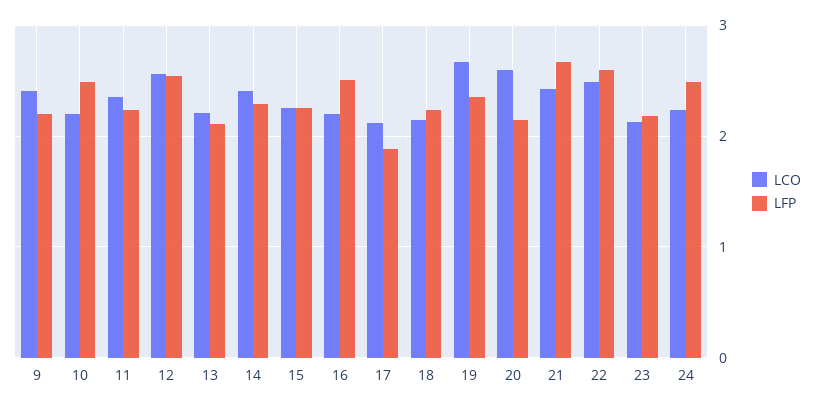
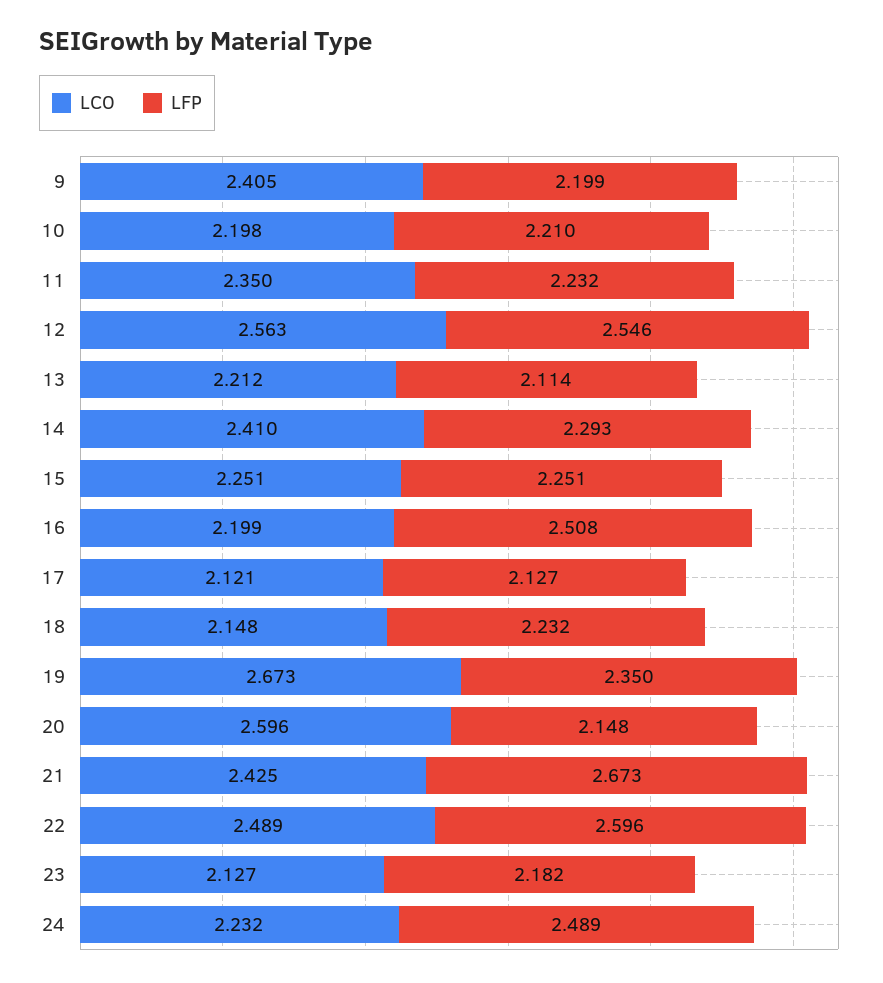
LFP, 10: 2.5 -> 2.21
LFP, 17: 1.9 -> 2.127

